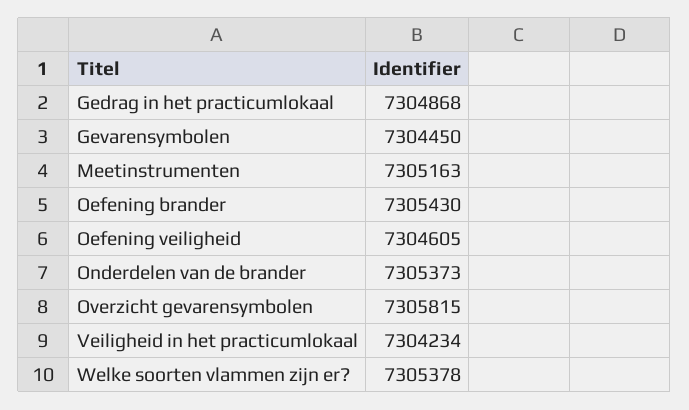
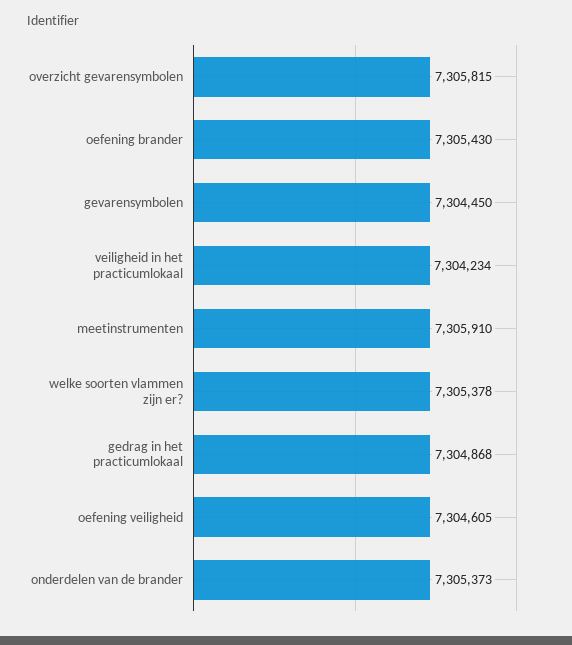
Meetinstrumenten: 7305163 -> 7305910

